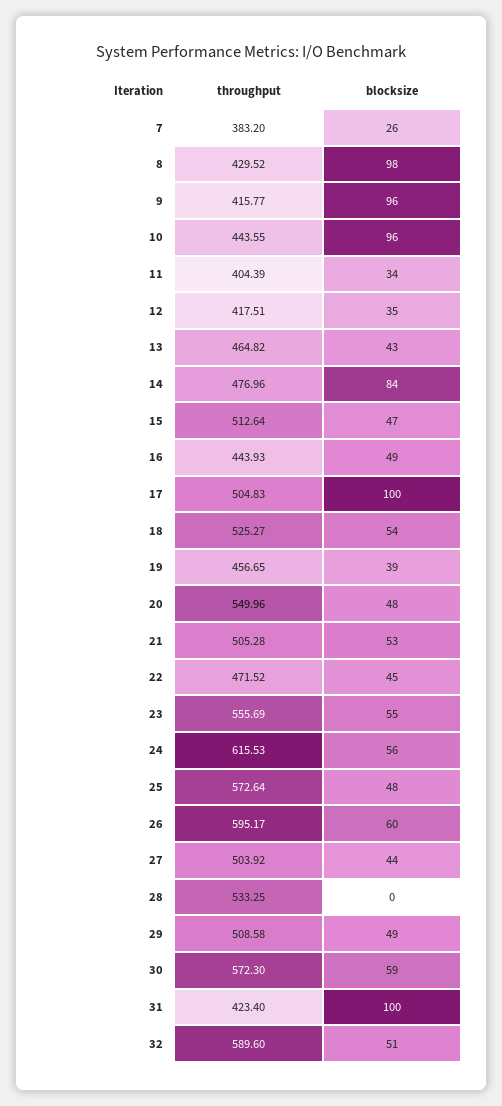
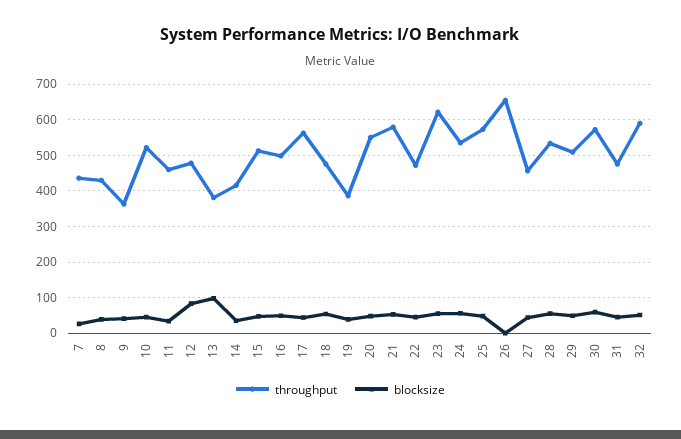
throughput, 7: 383.2 -> 440
blocksize, 8: 98 -> 40
throughput, 9: 415.77 -> 360
blocksize, 9: 96 -> 40
throughput, 10: 443.55 -> 520
blocksize, 10: 96 -> 40
throughput, 11: 404.39 -> 460
throughput, 12: 417.51 -> 480
blocksize, 12: 35 -> 80
throughput, 13: 464.82 -> 380
blocksize, 13: 43 -> 100
throughput, 14: 476.96 -> 420
blocksize, 14: 84 -> 40
throughput, 16: 443.93 -> 500
throughput, 17: 504.83 -> 560
blocksize, 17: 100 -> 40
throughput, 18: 525.27 -> 480
throughput, 19: 456.65 -> 380
throughput, 21: 505.28 -> 580
throughput, 23: 555.69 -> 620
throughput, 24: 615.53 -> 540
throughput, 26: 595.17 -> 660
blocksize, 26: 60 -> 0
throughput, 27: 503.92 -> 460
blocksize, 28: 0 -> 60
throughput, 31: 423.4 -> 480
blocksize, 31: 100 -> 40

